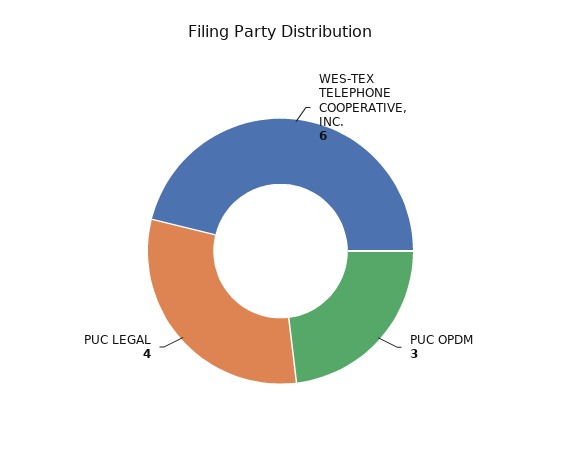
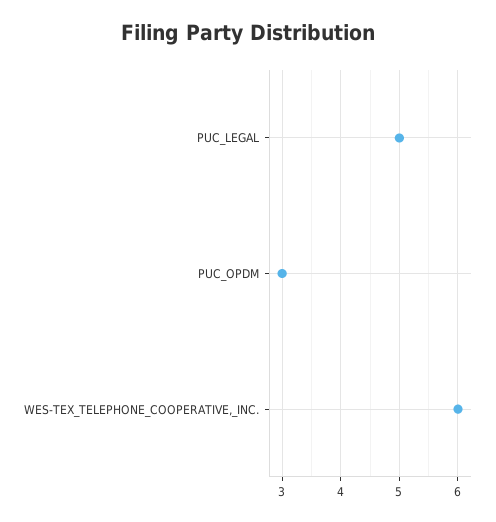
PUC LEGAL: 4 -> 5

